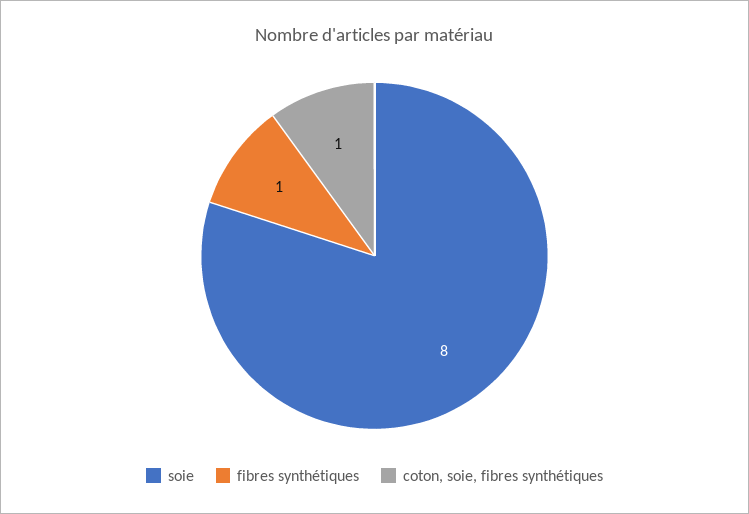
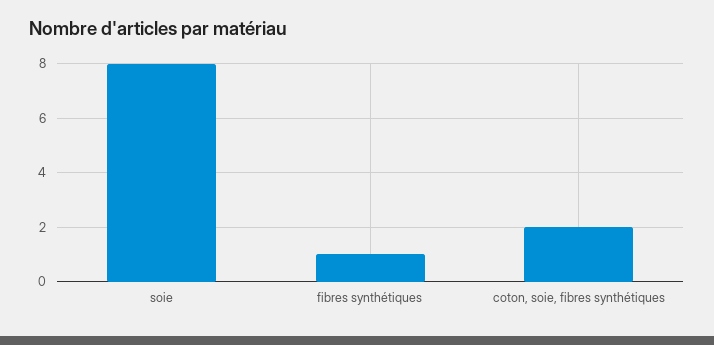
coton, soie, fibres synthétiques: 1 -> 2

